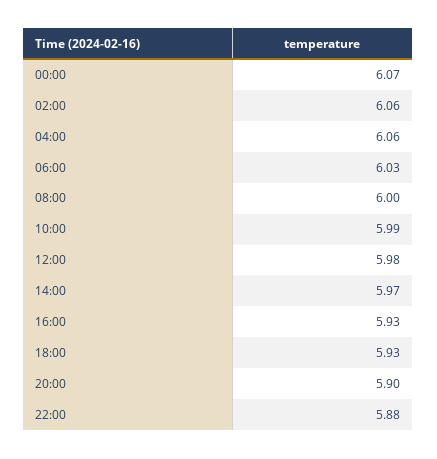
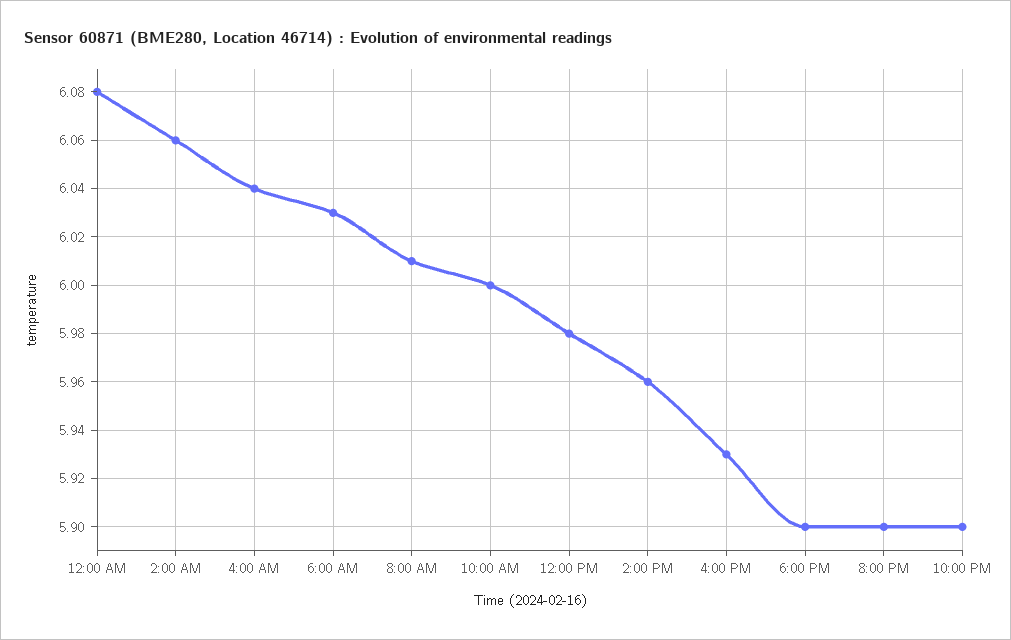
00:00: 6.07 -> 6.08
04:00: 6.06 -> 6.04
08:00: 6 -> 6.01
10:00: 5.99 -> 6
14:00: 5.97 -> 5.96
18:00: 5.93 -> 5.9
22:00: 5.88 -> 5.9

